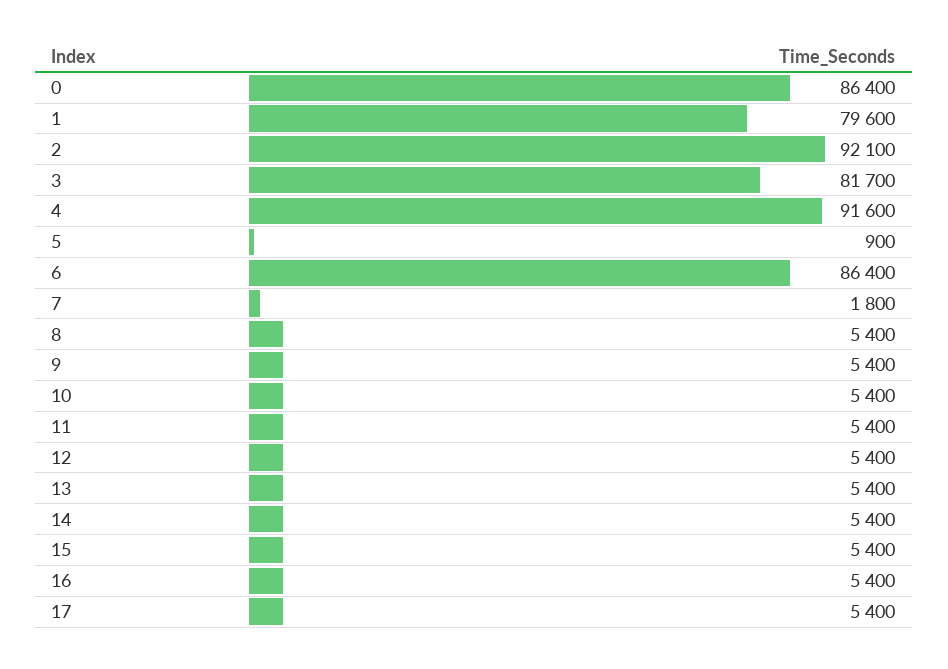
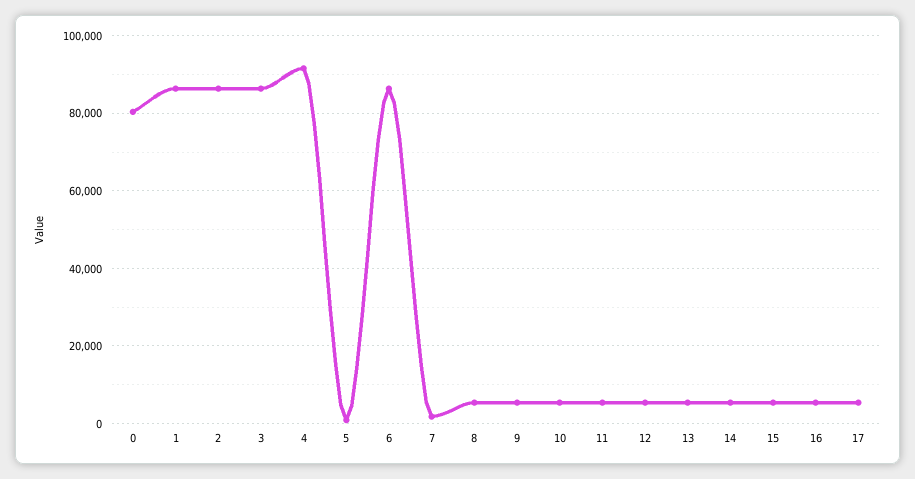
0: 86400 -> 80000
1: 79600 -> 86000
2: 92100 -> 86000
3: 81700 -> 86000

